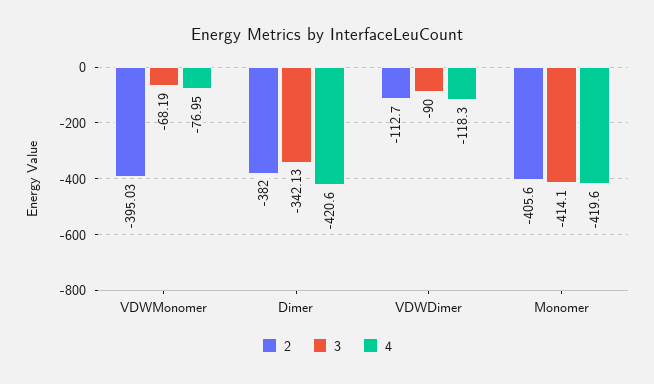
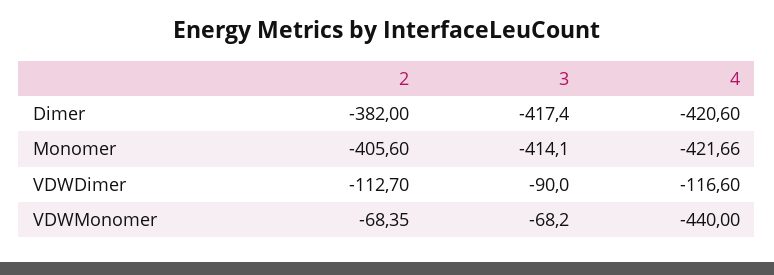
2, VDWMonomer: -395.03 -> -68.35
3, VDWMonomer: -68.19 -> -68.2
4, VDWMonomer: -76.95 -> -440
3, Dimer: -342.13 -> -417.4
4, VDWDimer: -118.3 -> -116.6
4, Monomer: -419.6 -> -421.66

